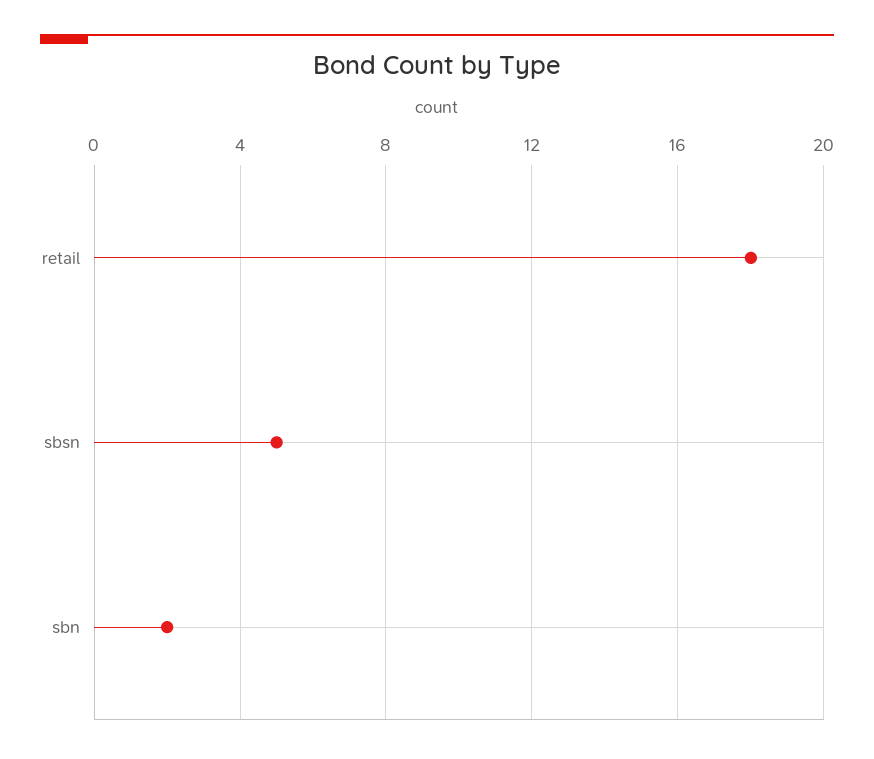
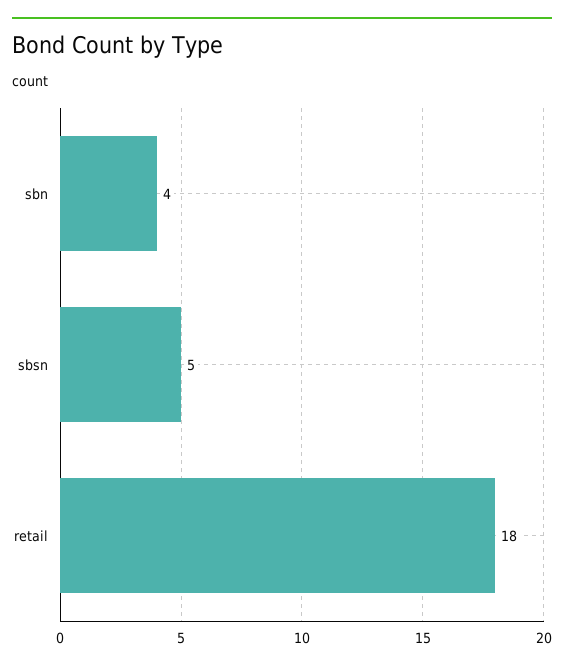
sbn: 2 -> 4

